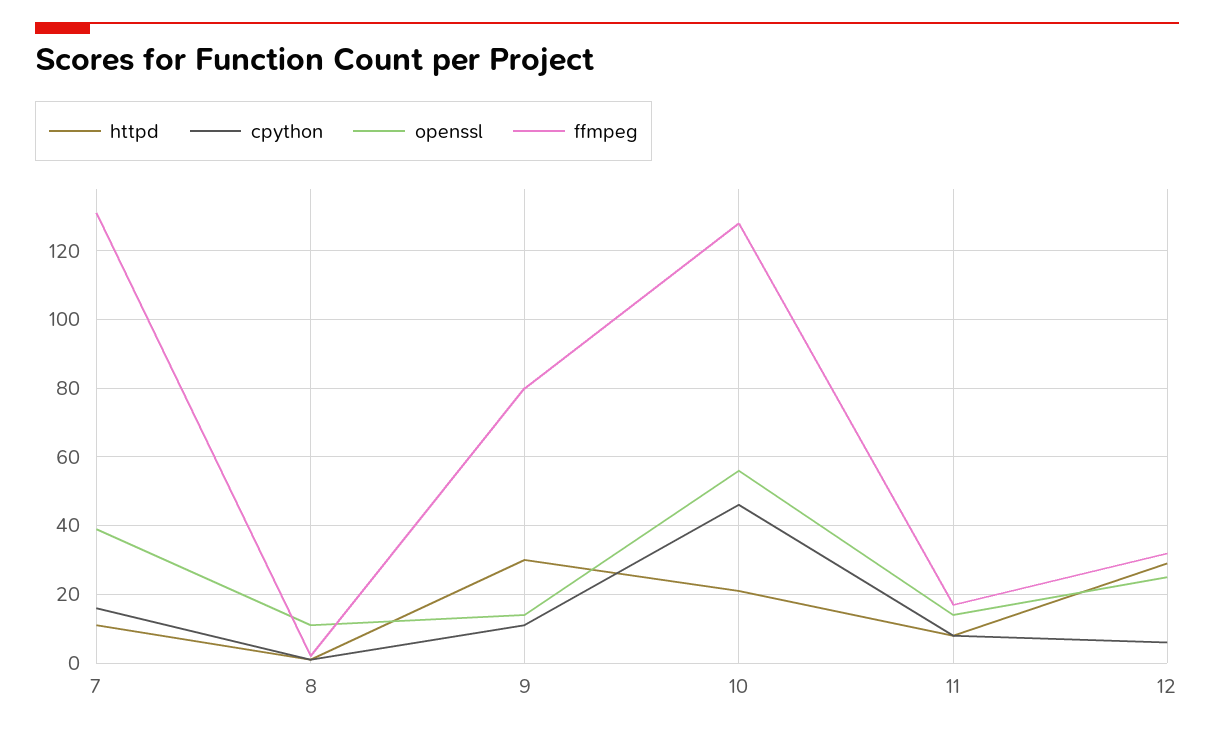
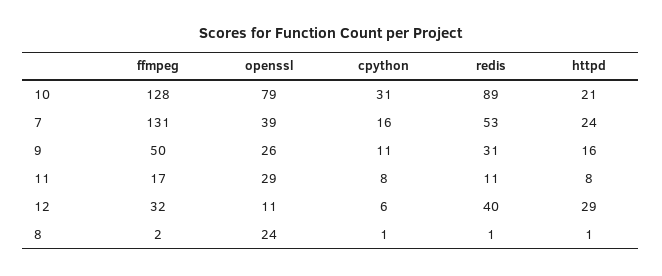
httpd, 7: 10 -> 24
openssl, 8: 10 -> 24
httpd, 9: 30 -> 16
openssl, 9: 15 -> 26
ffmpeg, 9: 80 -> 50
cpython, 10: 45 -> 31
openssl, 10: 55 -> 79
openssl, 11: 15 -> 29
openssl, 12: 25 -> 11
redis, 10: none -> 89
redis, 7: none -> 53
redis, 9: none -> 31
redis, 11: none -> 11
redis, 12: none -> 40
redis, 8: none -> 1

